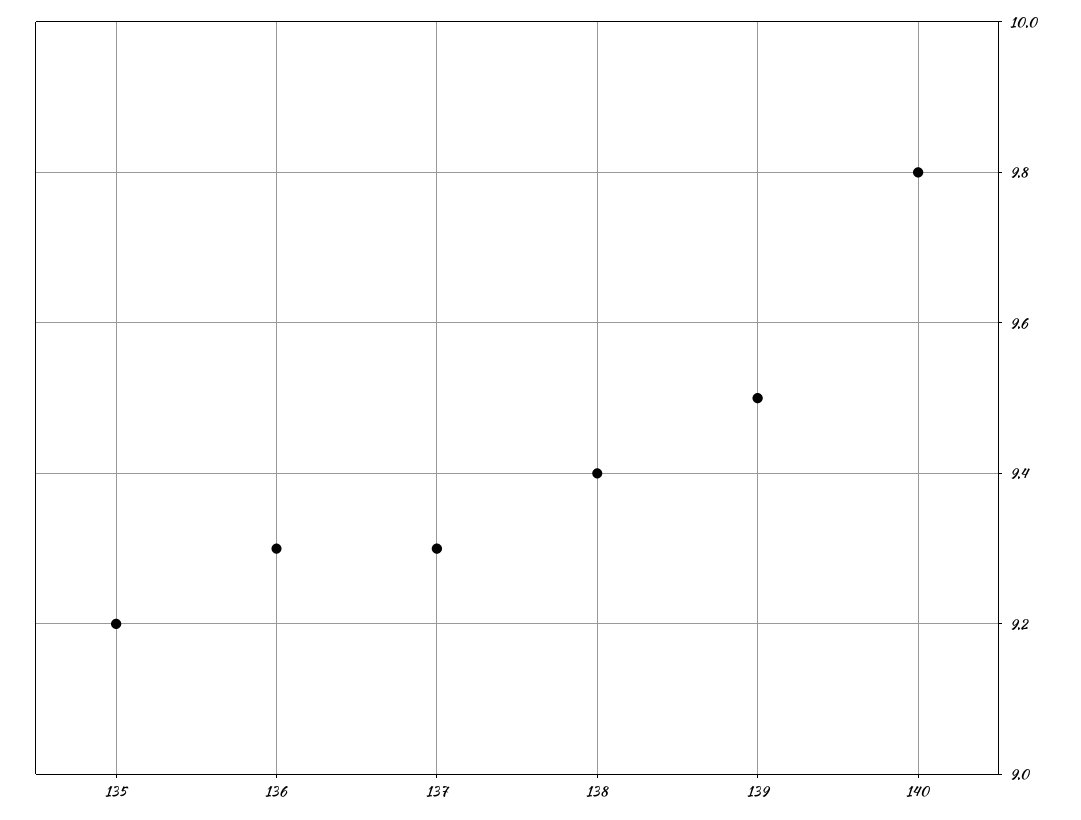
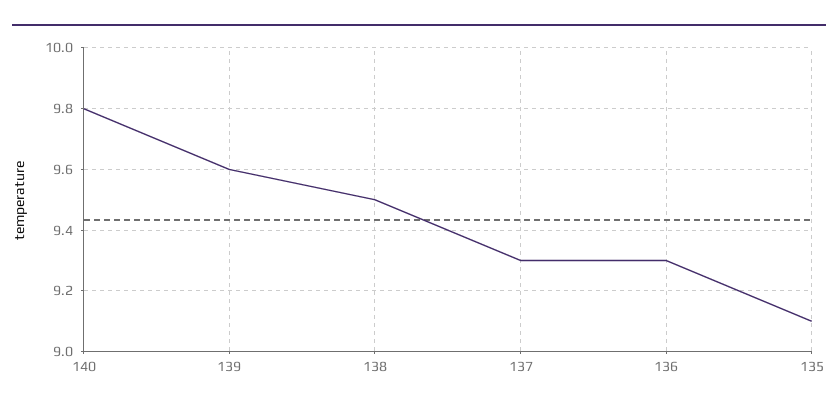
135: 9.2 -> 9.1
138: 9.4 -> 9.5
139: 9.5 -> 9.6

